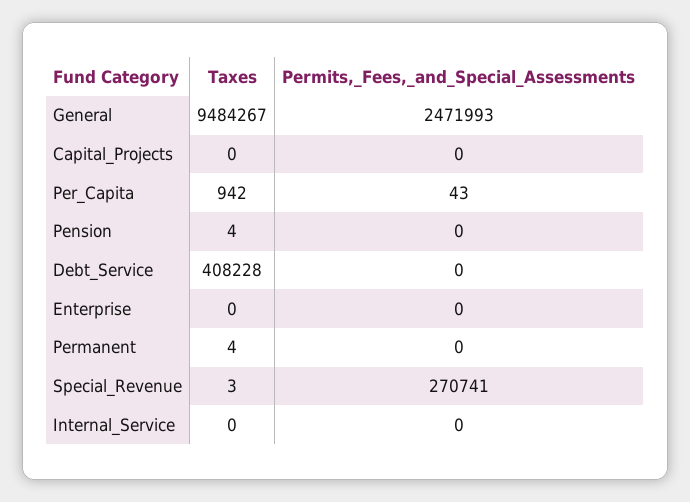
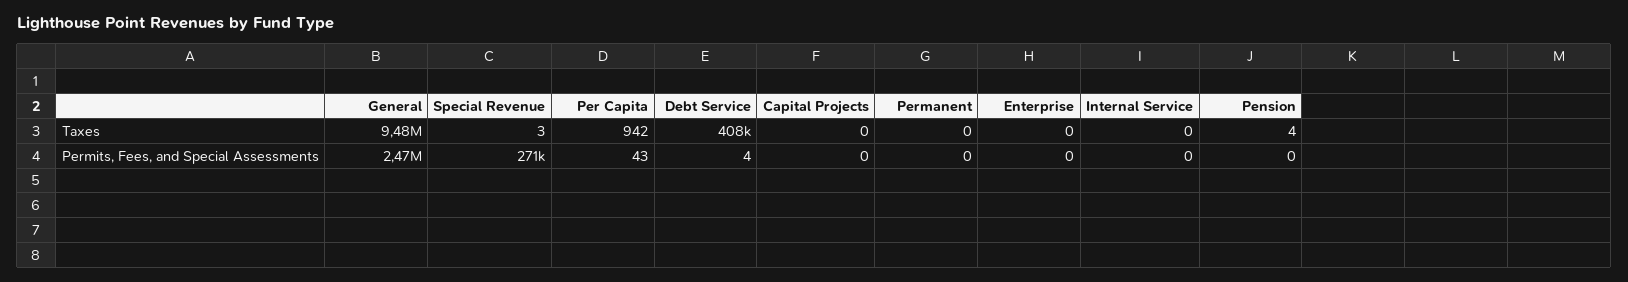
Permits,_Fees,_and_Special_Assessments, Debt_Service: 0 -> 4
Taxes, Permanent: 4 -> 0

